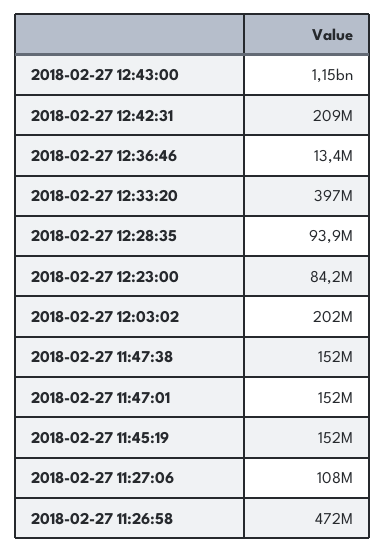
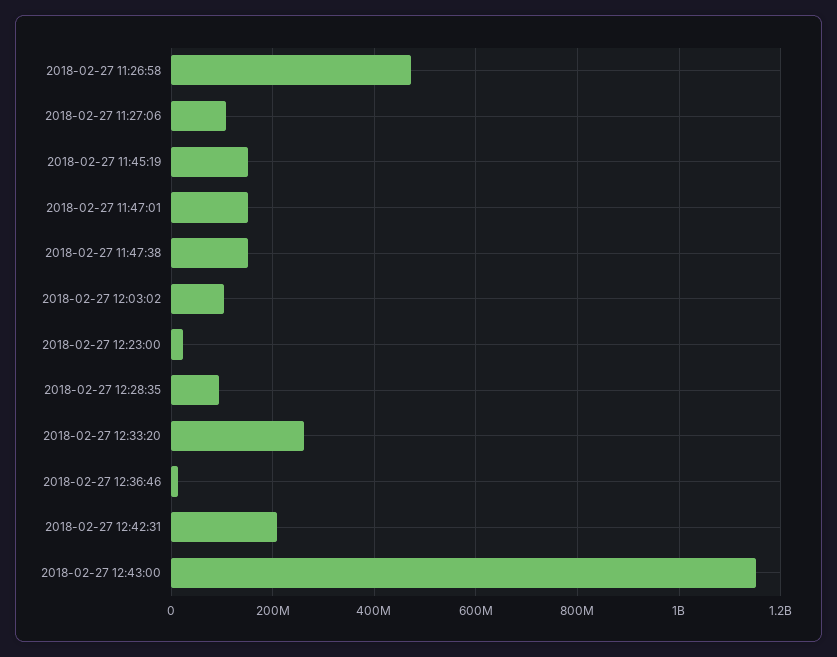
2018-02-27 12:33:20: 397000000 -> 260000000
2018-02-27 12:23:00: 84200000 -> 20000000
2018-02-27 12:03:02: 202000000 -> 100000000

